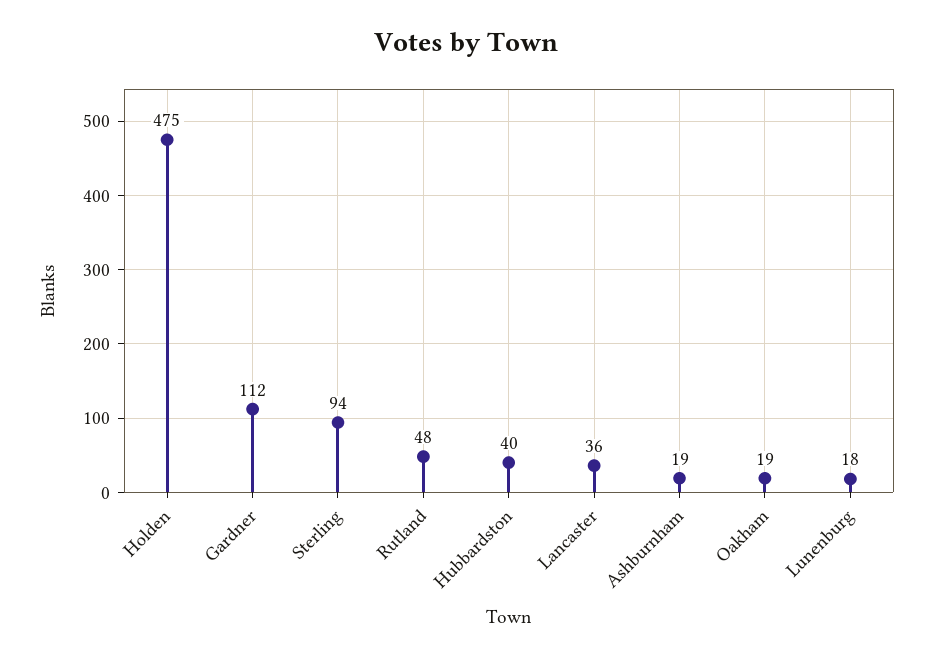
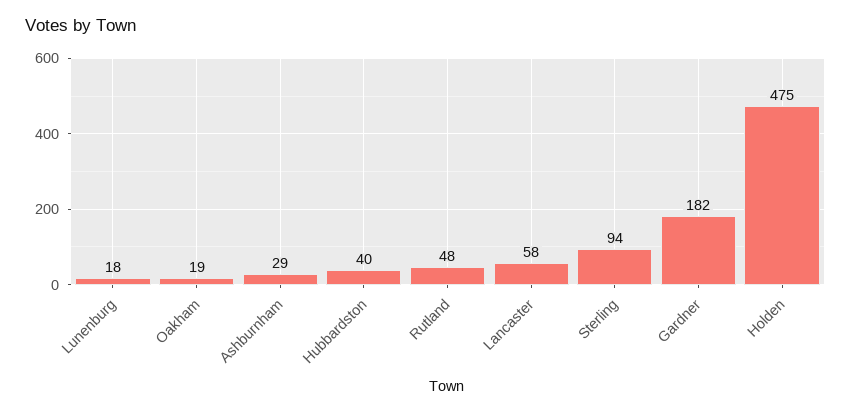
Gardner: 112 -> 182
Lancaster: 36 -> 58
Ashburnham: 19 -> 29

